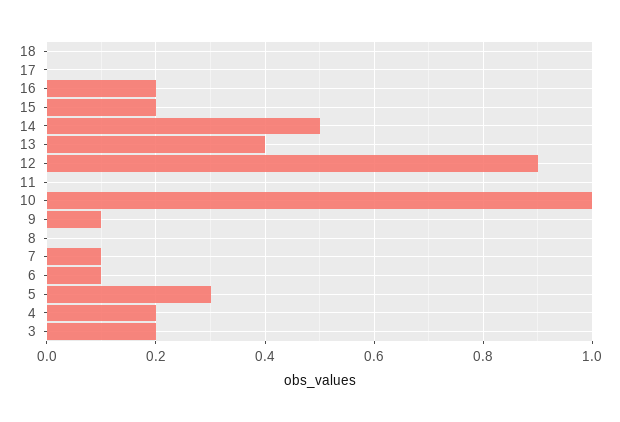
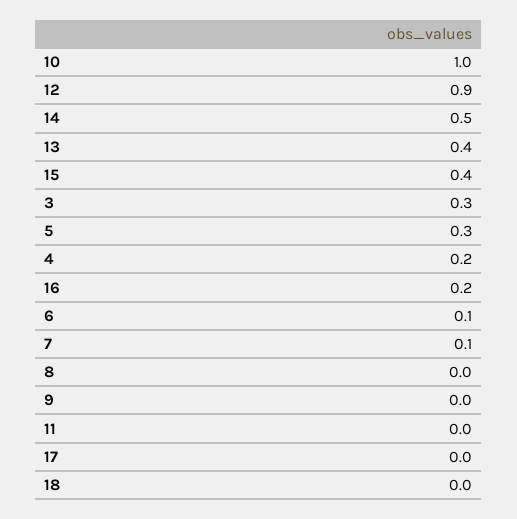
15: 0.2 -> 0.4
9: 0.1 -> 0
3: 0.2 -> 0.3

